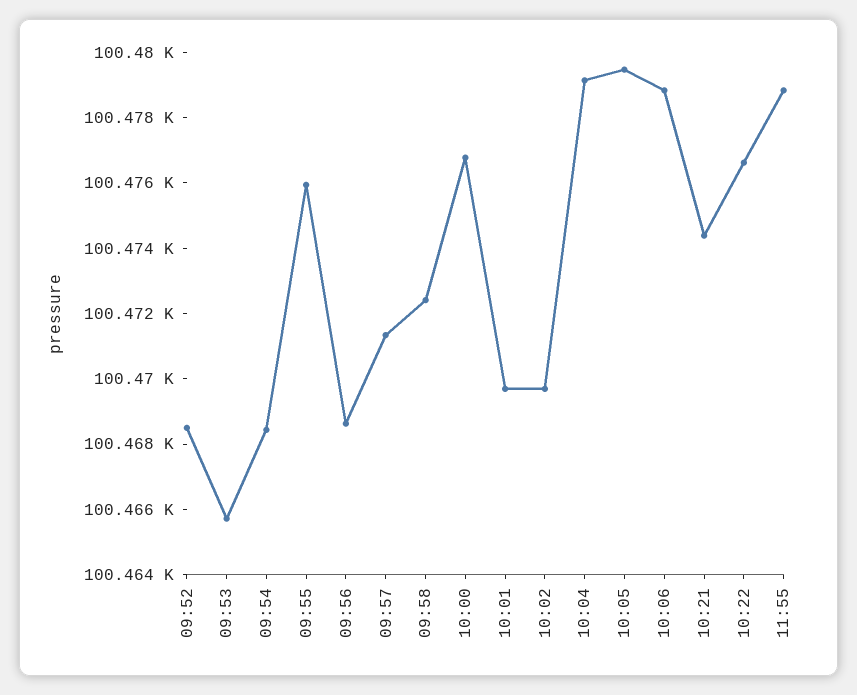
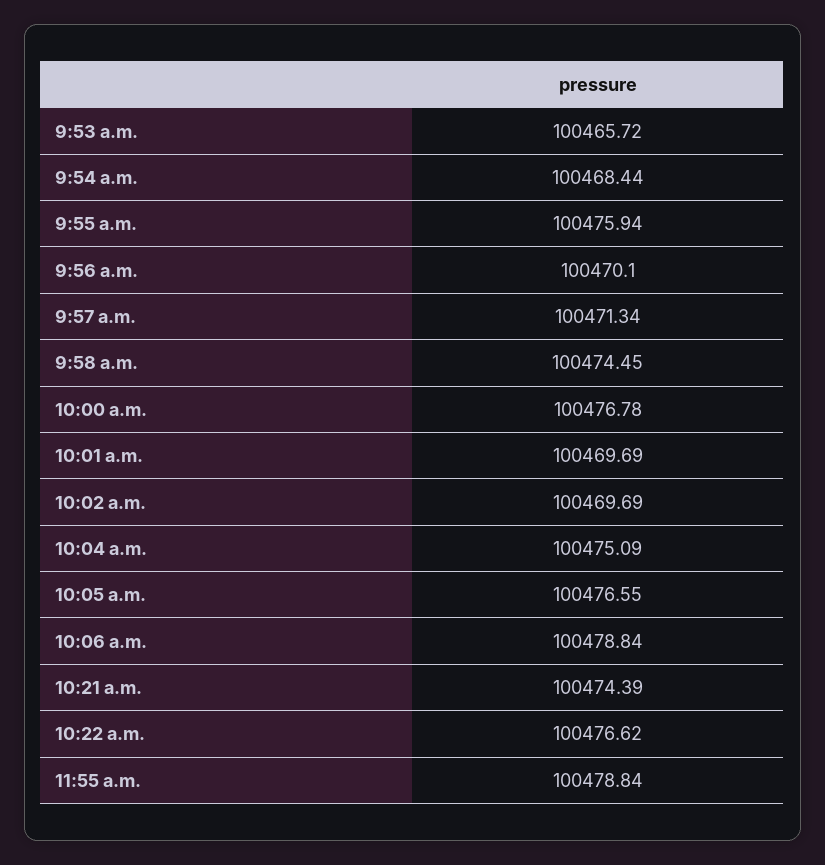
09:52: 100468.5 -> none
09:56: 100468.5 -> 100470.1
09:58: 100472.5 -> 100474.45
10:04: 100479 -> 100475.09
10:05: 100479.5 -> 100476.55

